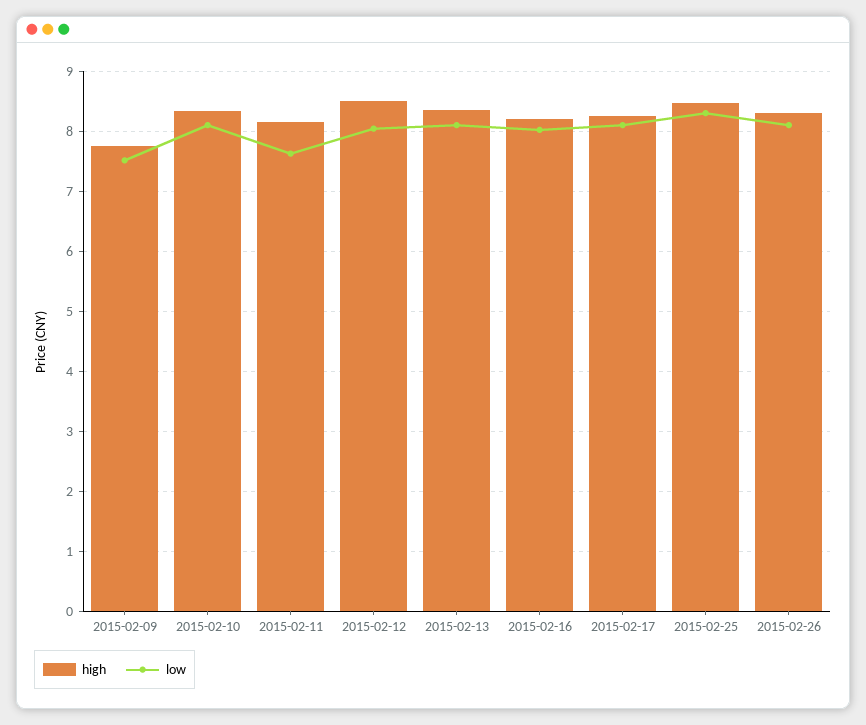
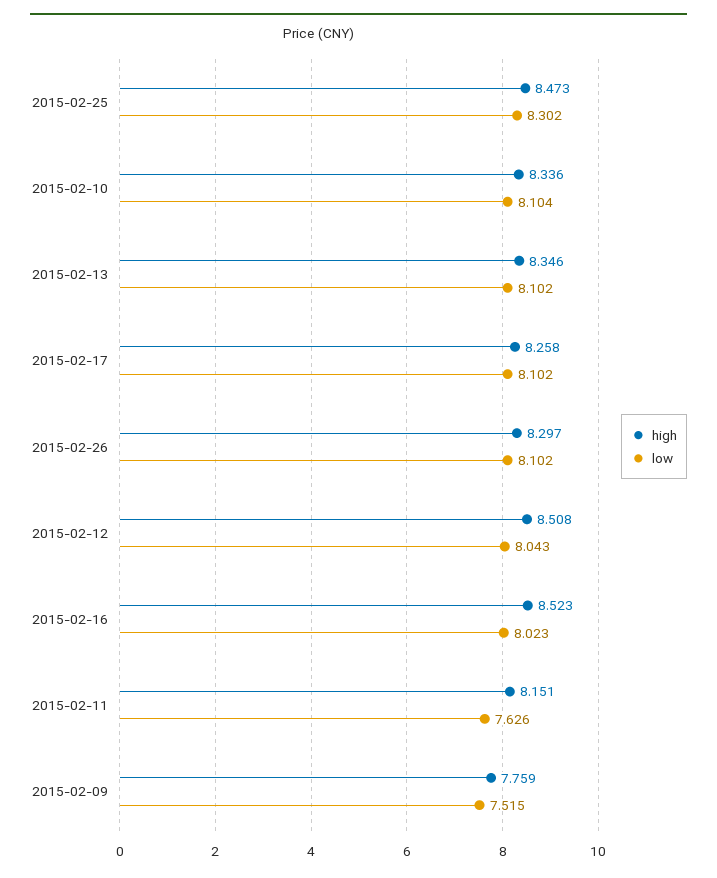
high, 2015-02-16: 8.2 -> 8.523

